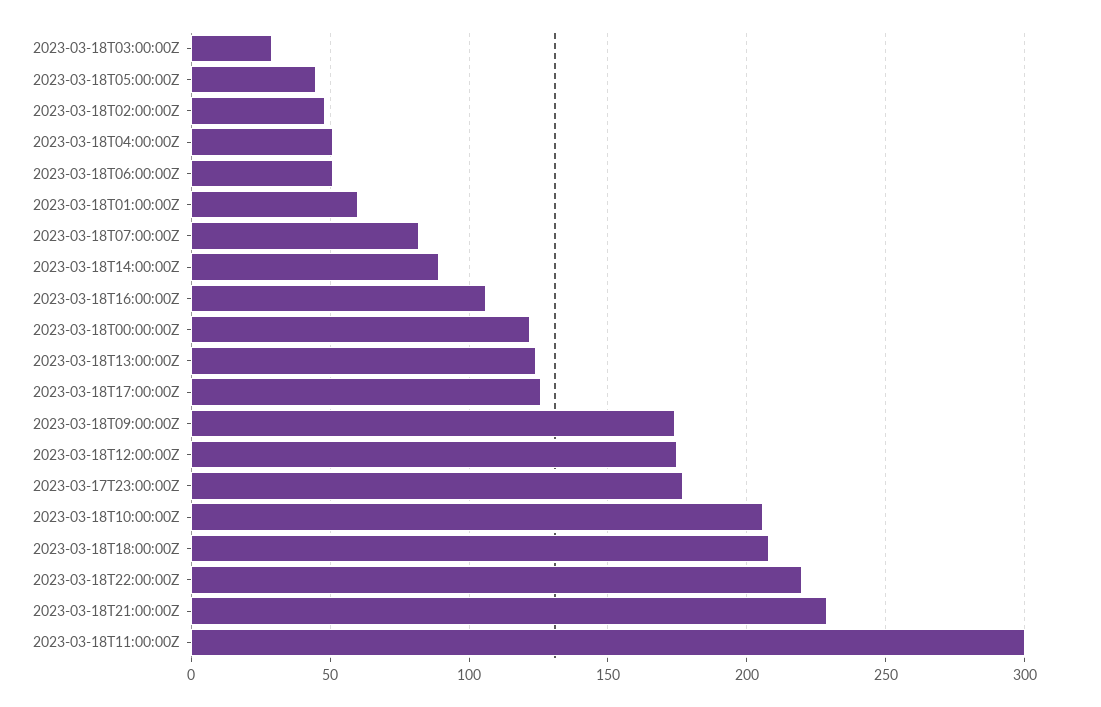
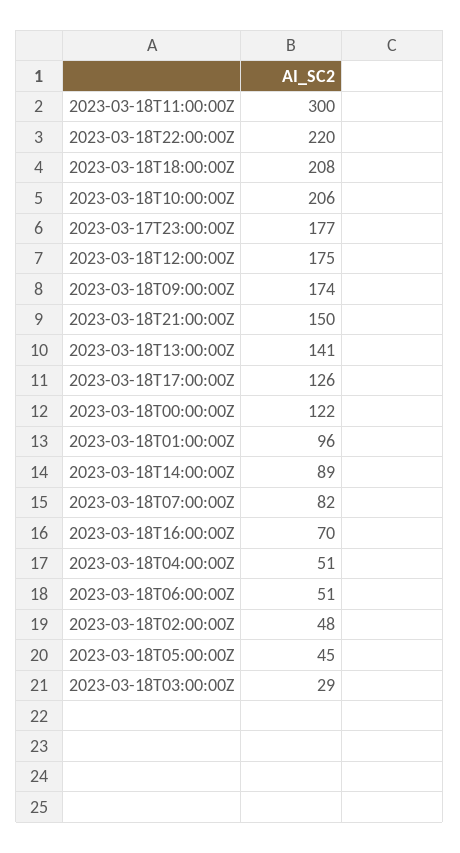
2023-03-18T01:00:00Z: 60 -> 96
2023-03-18T16:00:00Z: 105 -> 70
2023-03-18T13:00:00Z: 125 -> 141
2023-03-18T21:00:00Z: 230 -> 150

